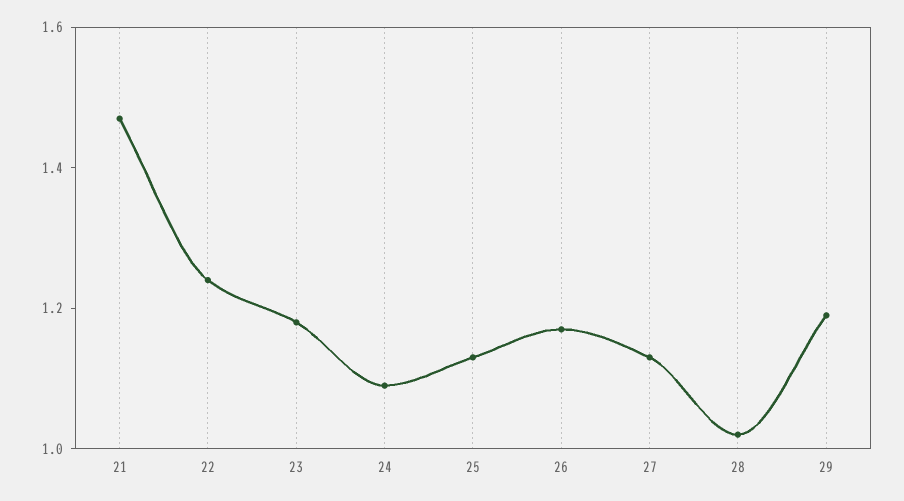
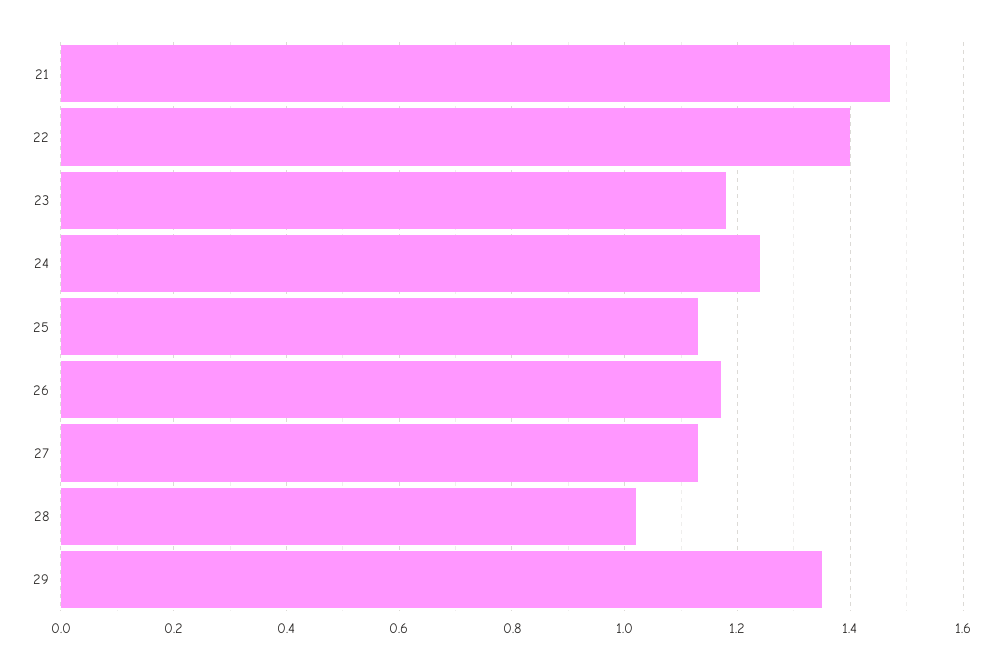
22: 1.25 -> 1.4
24: 1.1 -> 1.25
29: 1.2 -> 1.35

